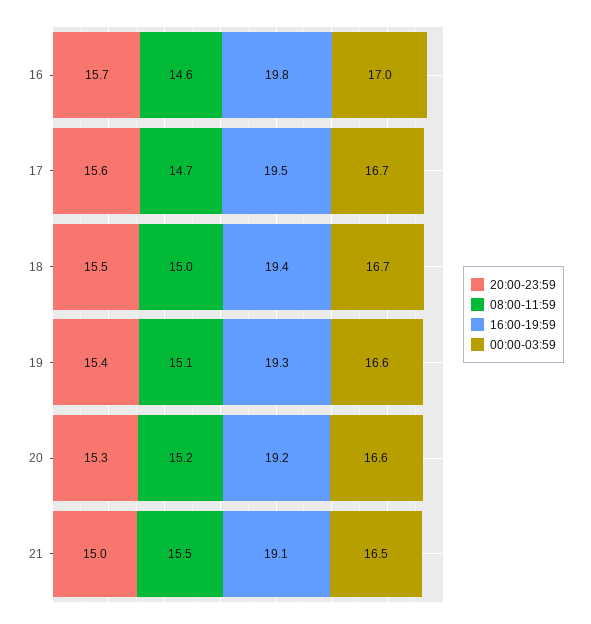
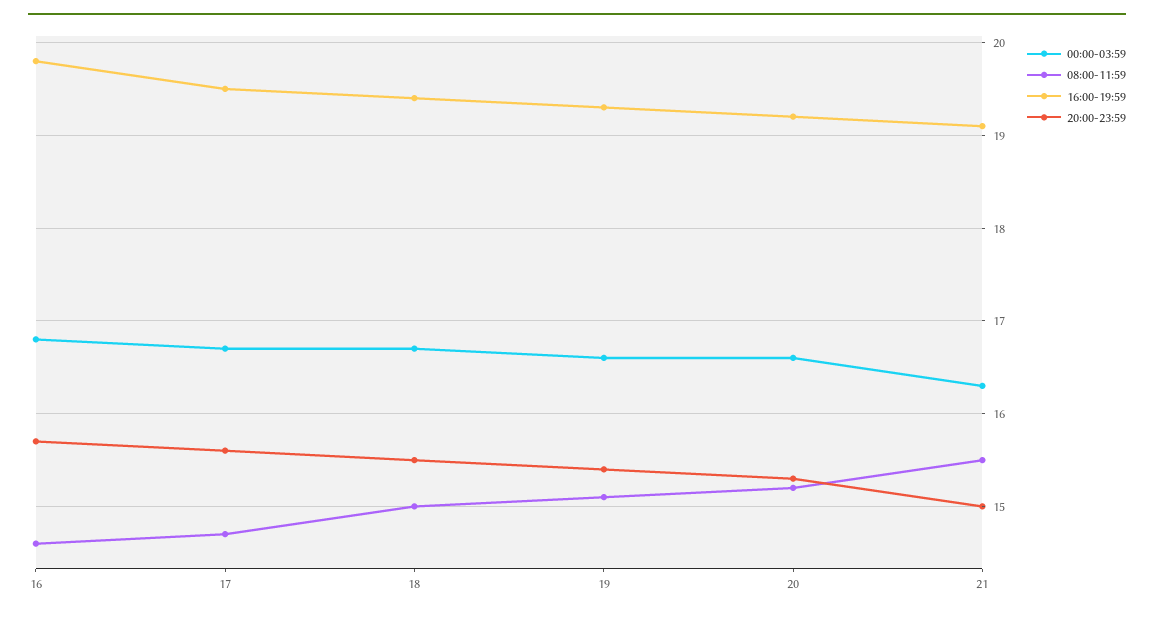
00:00-03:59, 16: 17 -> 16.8
00:00-03:59, 21: 16.5 -> 16.3

